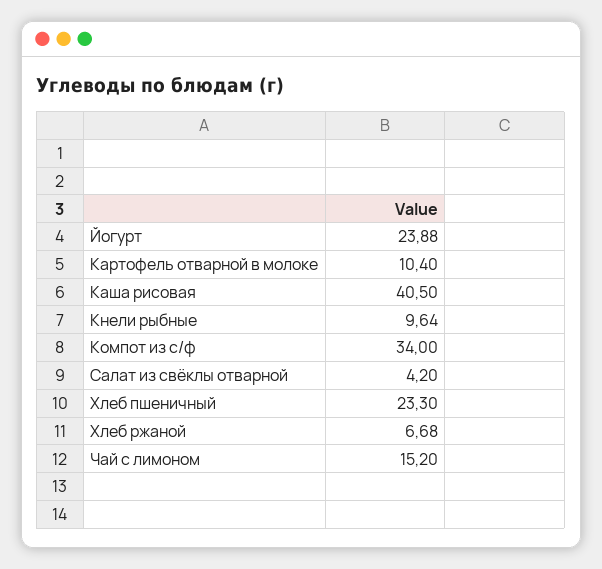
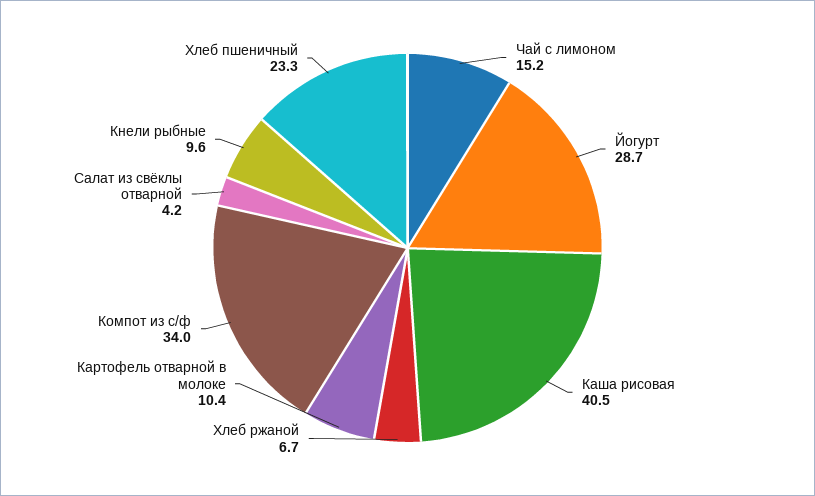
Йогурт: 23.88 -> 28.7

